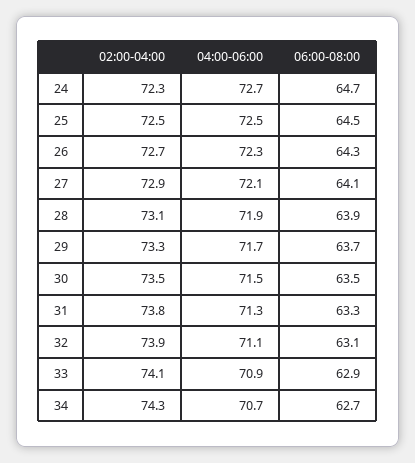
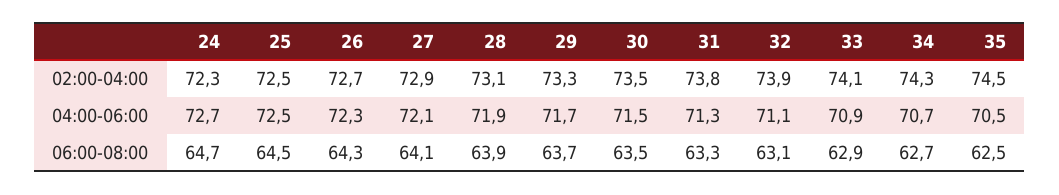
02:00-04:00, 35: none -> 74.5
04:00-06:00, 35: none -> 70.5
06:00-08:00, 35: none -> 62.5

